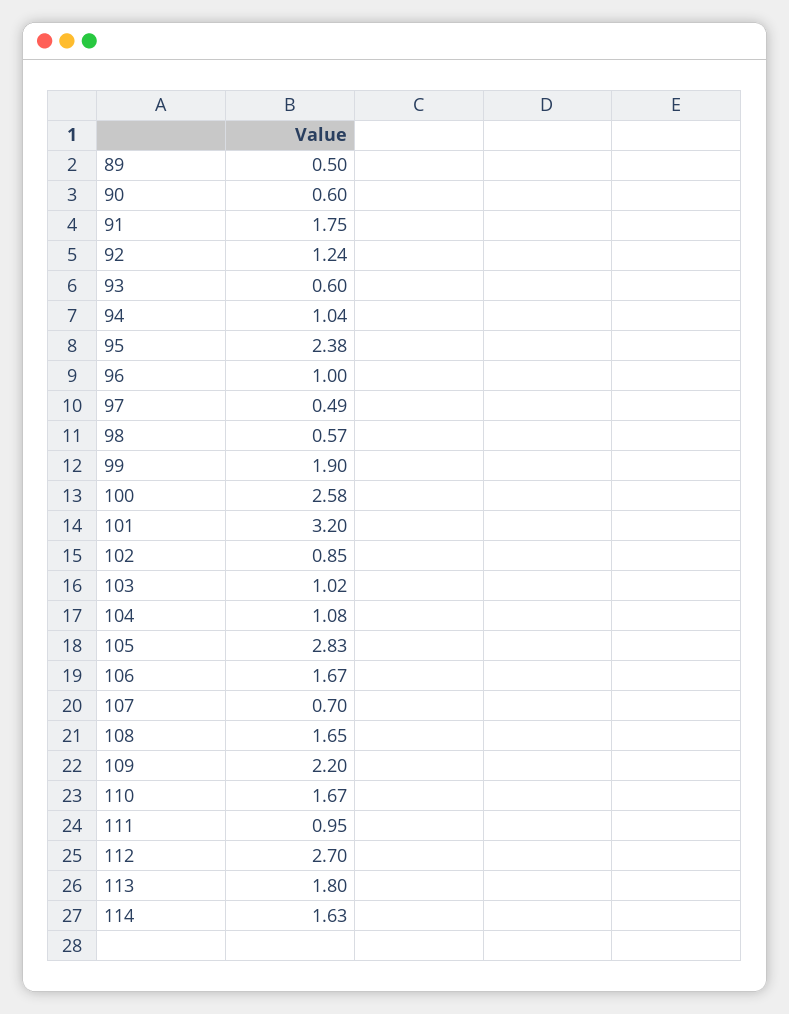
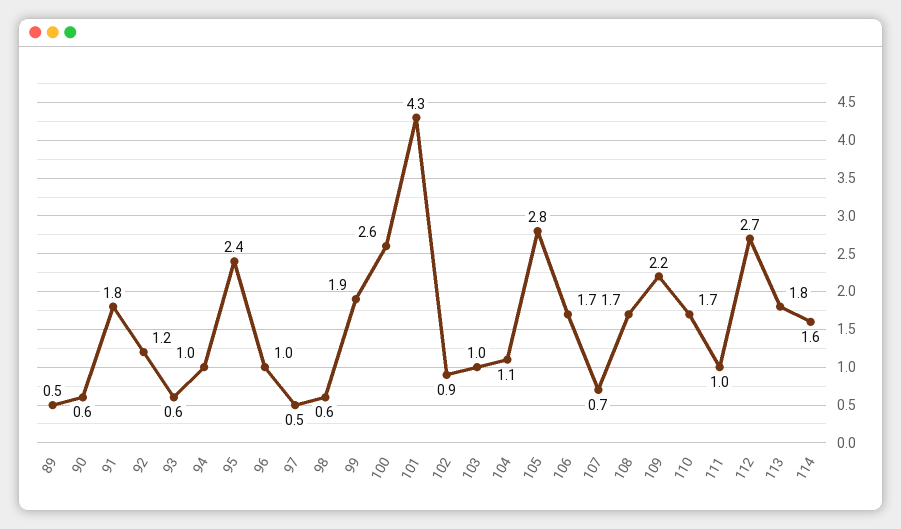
101: 3.2 -> 4.3

